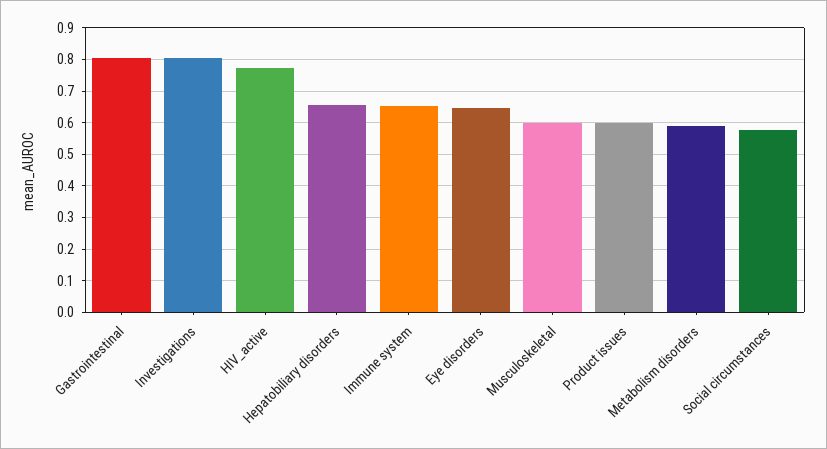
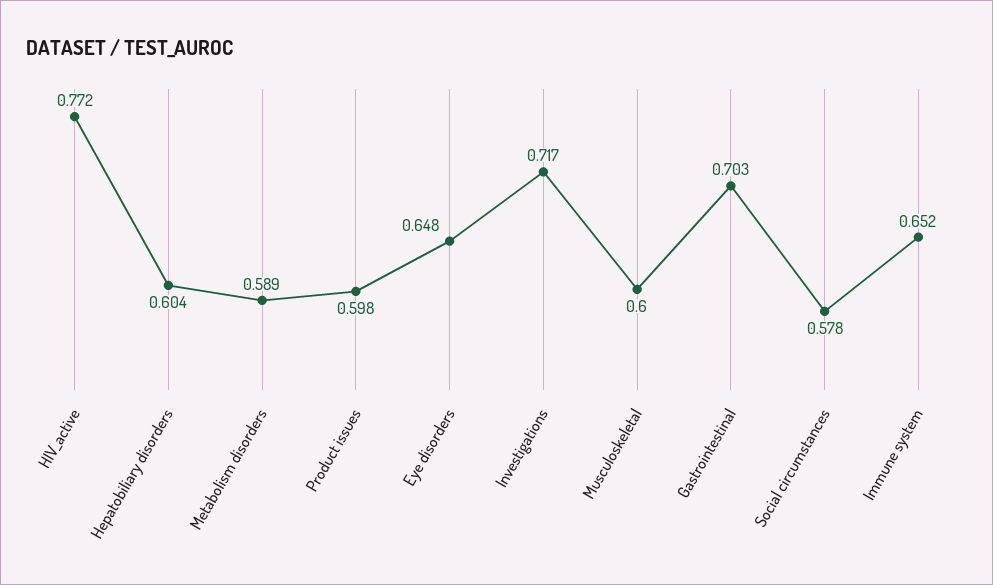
Gastrointestinal: 0.8 -> 0.703
Investigations: 0.8 -> 0.717
Hepatobiliary disorders: 0.66 -> 0.604

